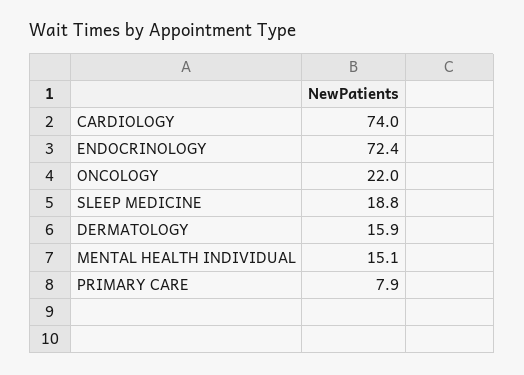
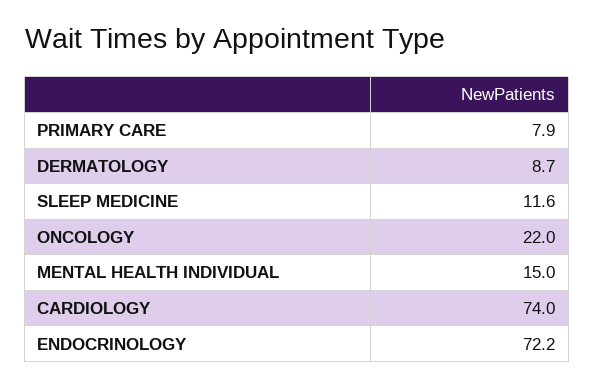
ENDOCRINOLOGY: 72.4 -> 72.2
SLEEP MEDICINE: 18.8 -> 11.6
DERMATOLOGY: 15.9 -> 8.7
MENTAL HEALTH INDIVIDUAL: 15.1 -> 15

